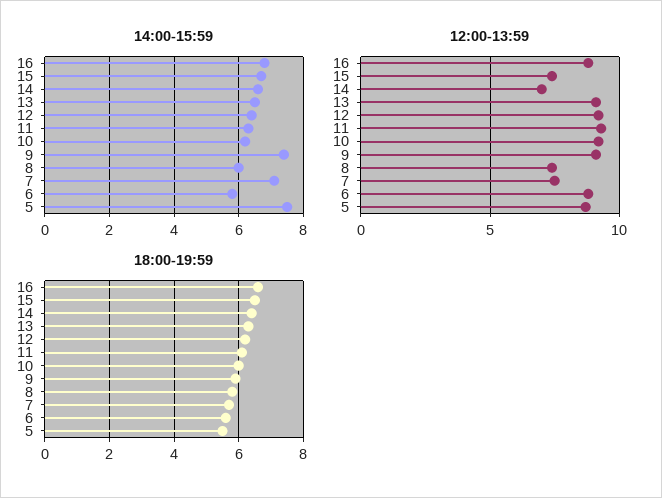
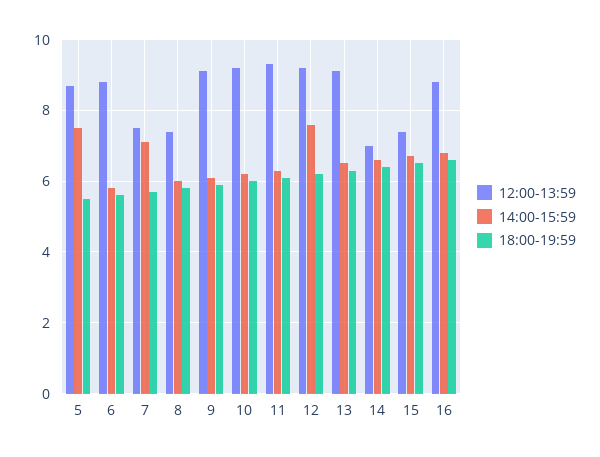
14:00-15:59, 12: 6.5 -> 7.5
14:00-15:59, 9: 7.5 -> 6

